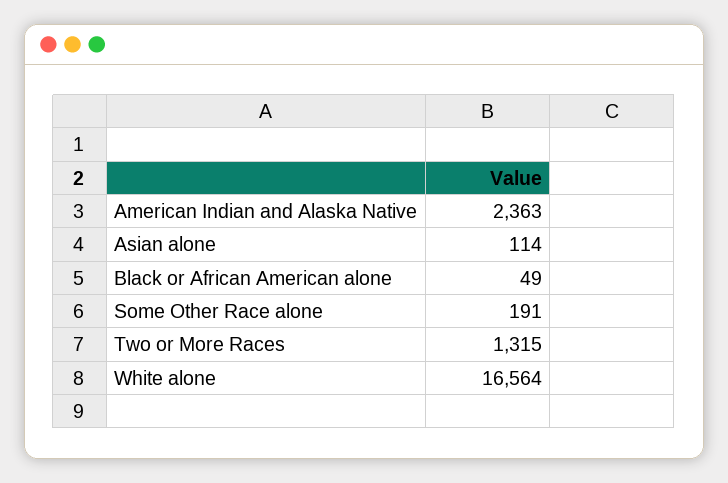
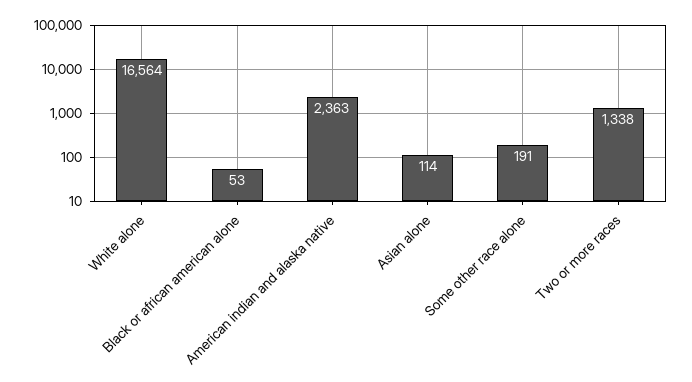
Black or African American alone: 49 -> 53
Two or More Races: 1315 -> 1338

